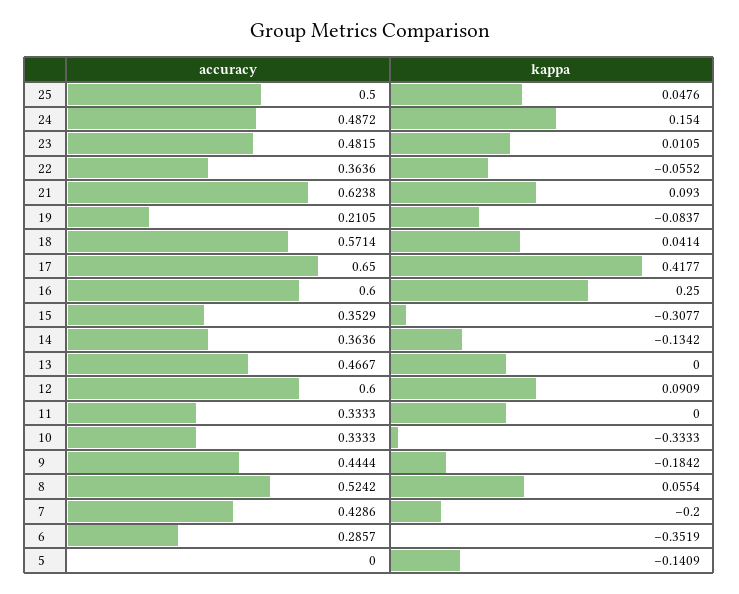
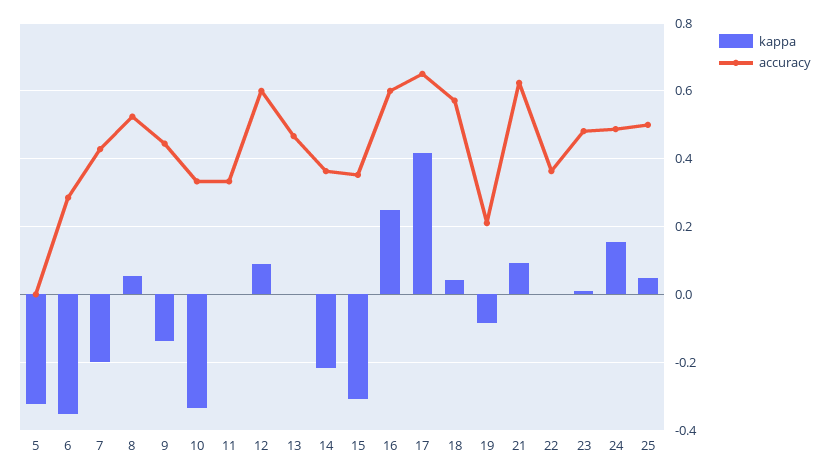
kappa, 22: -0.0552 -> 0
kappa, 14: -0.1342 -> -0.22
kappa, 9: -0.1842 -> -0.14
kappa, 5: -0.1409 -> -0.32

